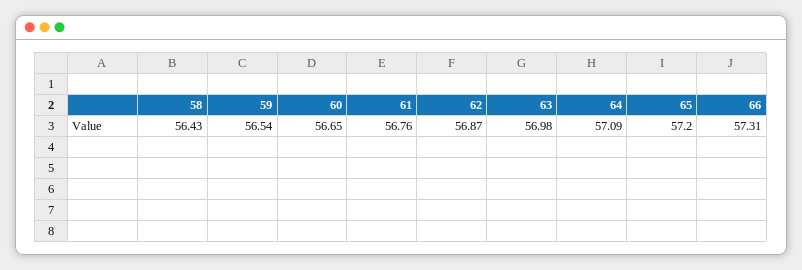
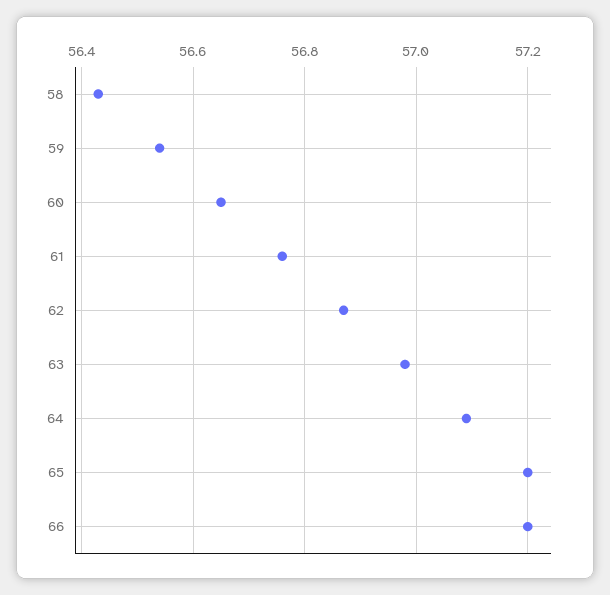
66: 57.31 -> 57.2

